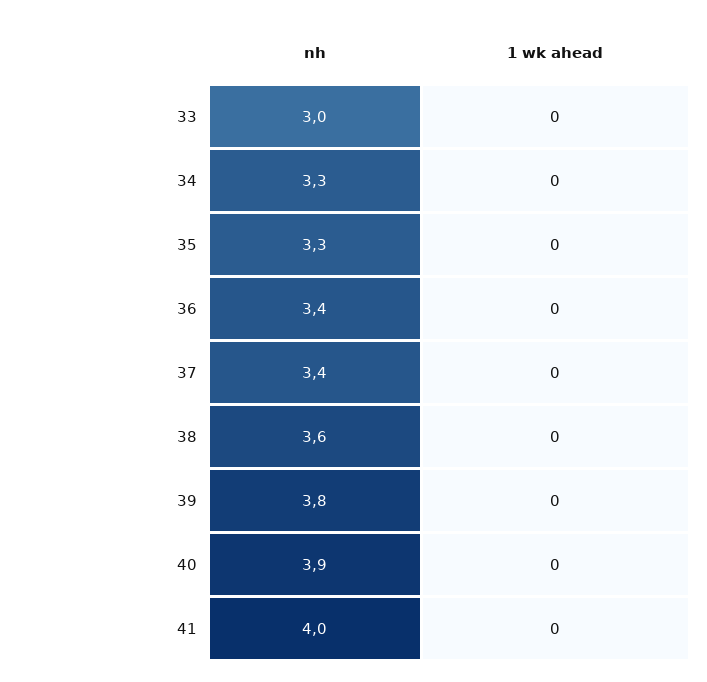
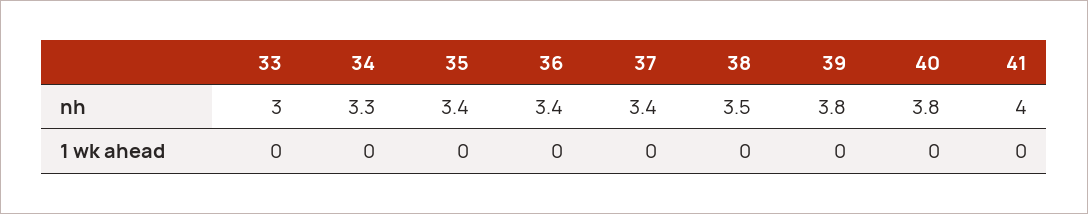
nh, 35: 3.3 -> 3.4
nh, 38: 3.6 -> 3.5
nh, 40: 3.9 -> 3.8

